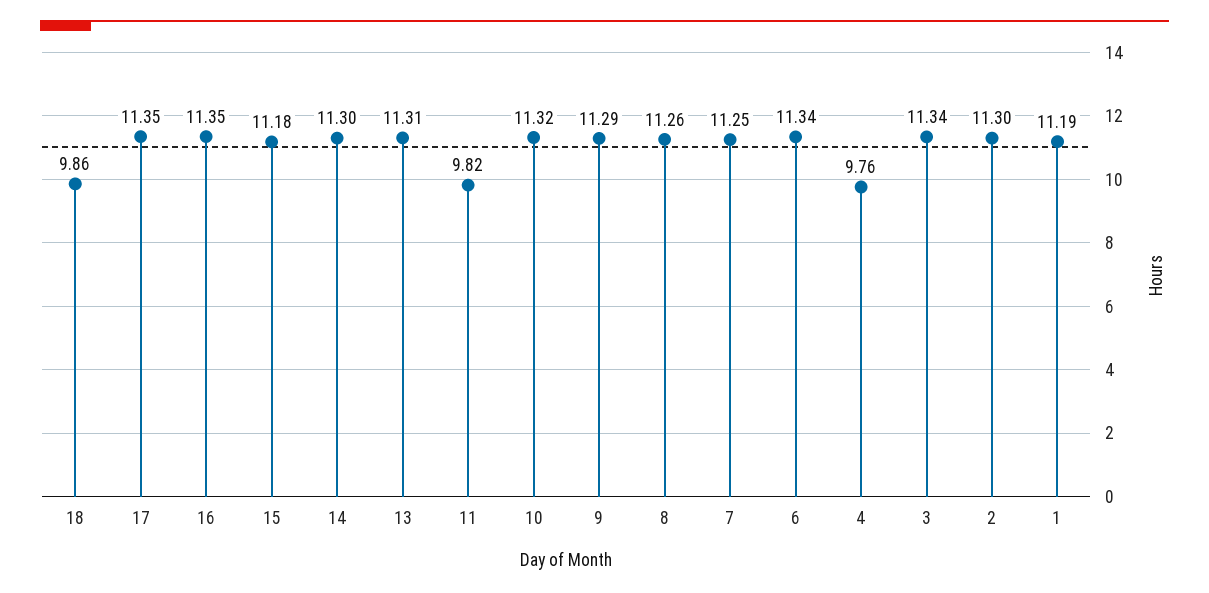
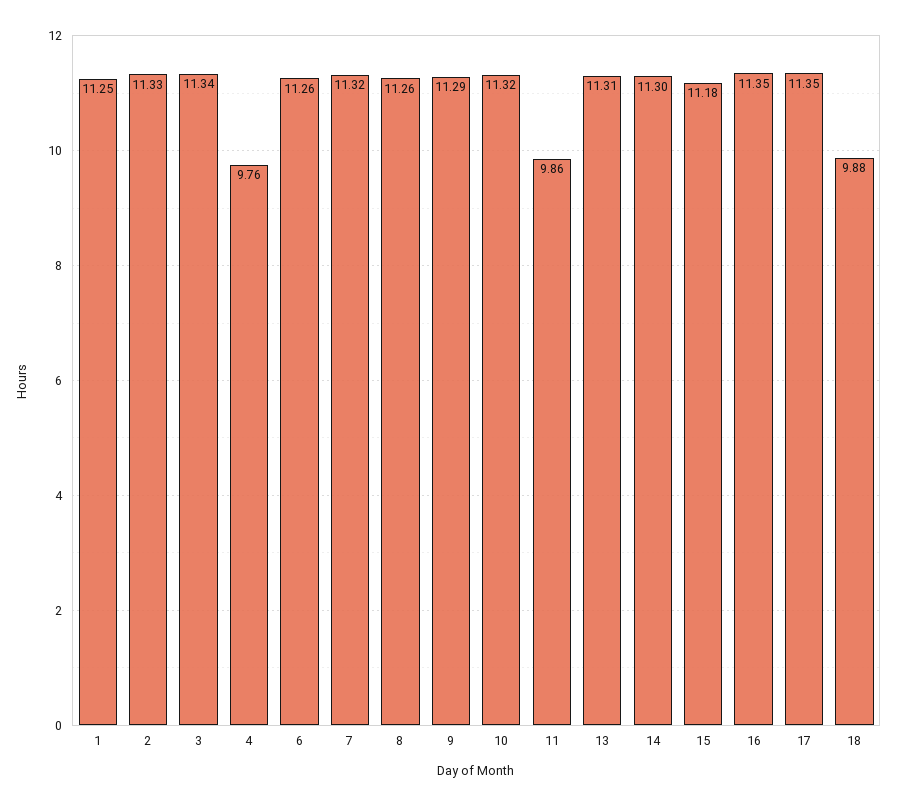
18: 9.86 -> 9.88
11: 9.82 -> 9.86
7: 11.25 -> 11.32
6: 11.34 -> 11.26
2: 11.3 -> 11.33
1: 11.19 -> 11.25

